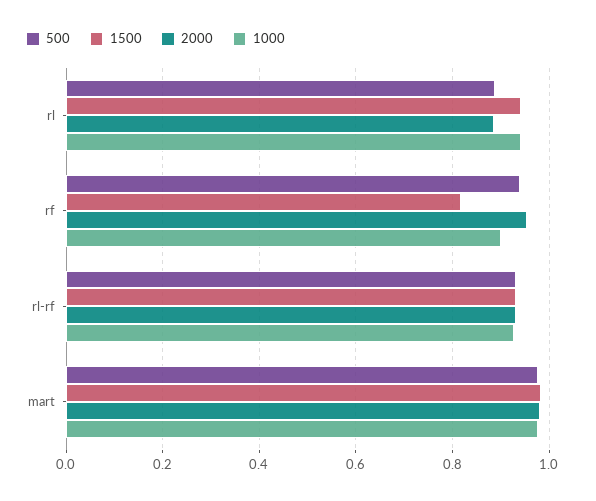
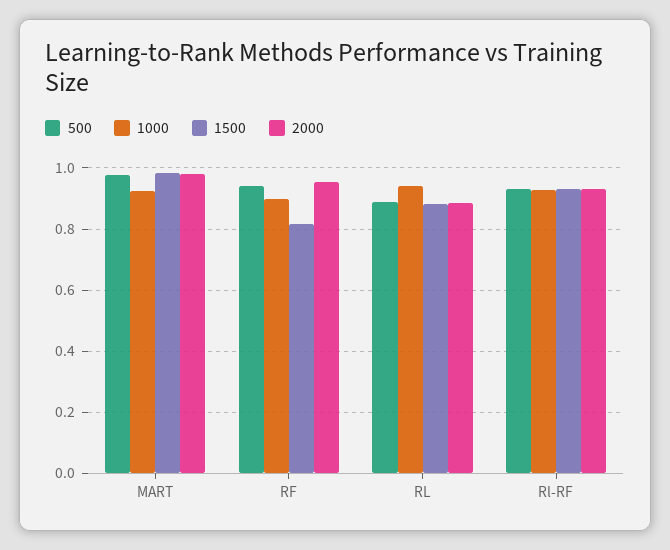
1500, rl: 0.94 -> 0.88
1000, mart: 0.98 -> 0.92

